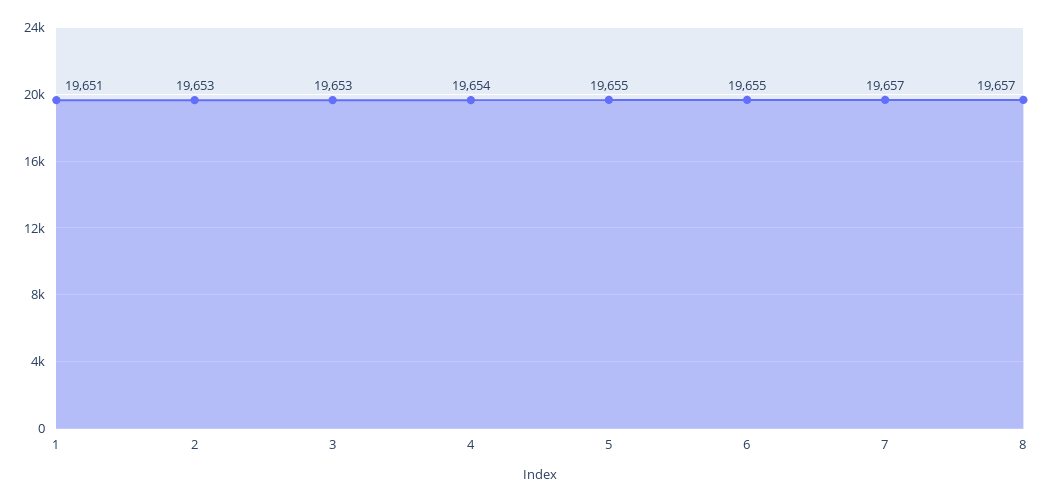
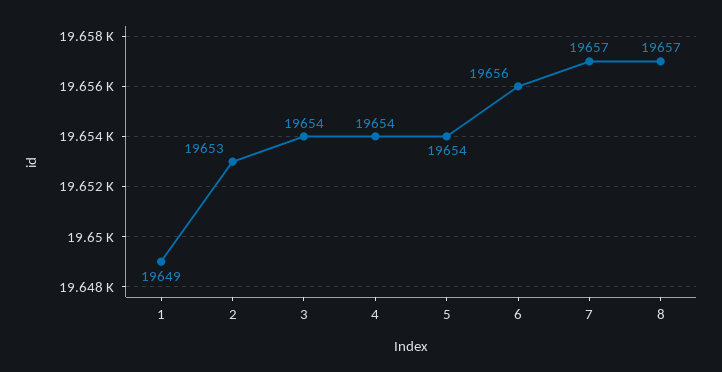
1: 19651 -> 19649
3: 19653 -> 19654
5: 19655 -> 19654
6: 19655 -> 19656

